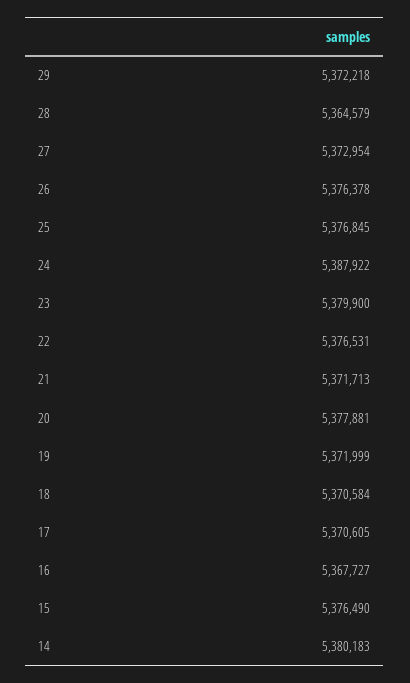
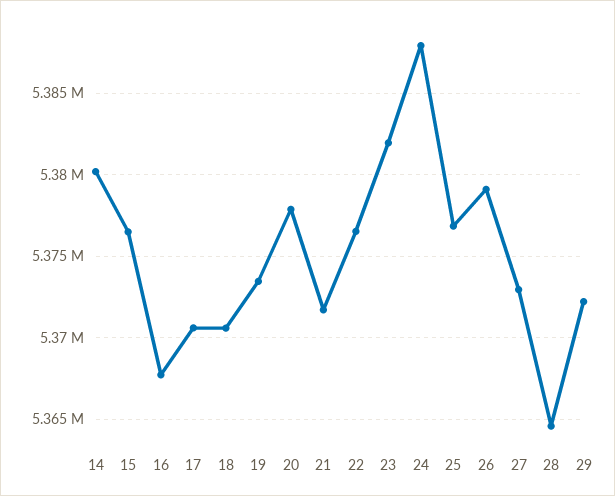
26: 5376378 -> 5379000
23: 5379900 -> 5382000
19: 5371999 -> 5373500

